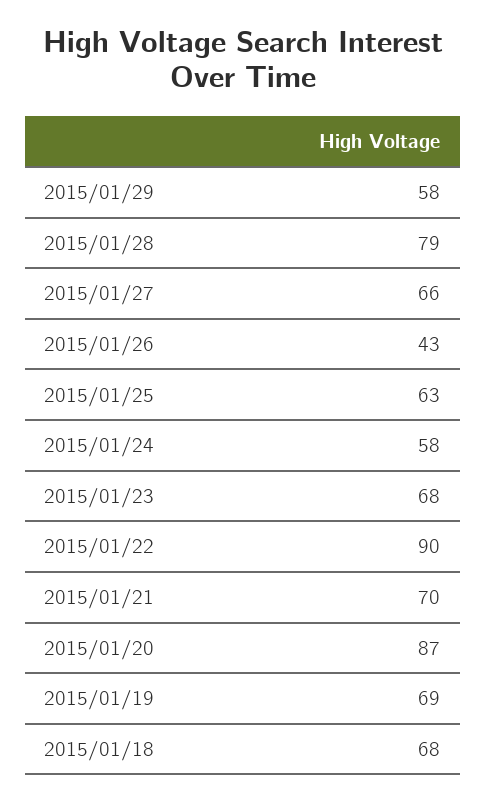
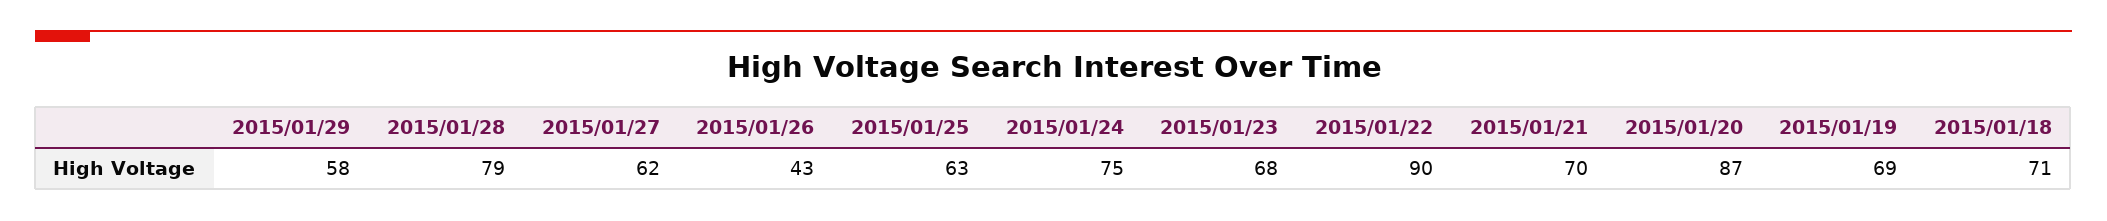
2015/01/27: 66 -> 62
2015/01/24: 58 -> 75
2015/01/18: 68 -> 71

